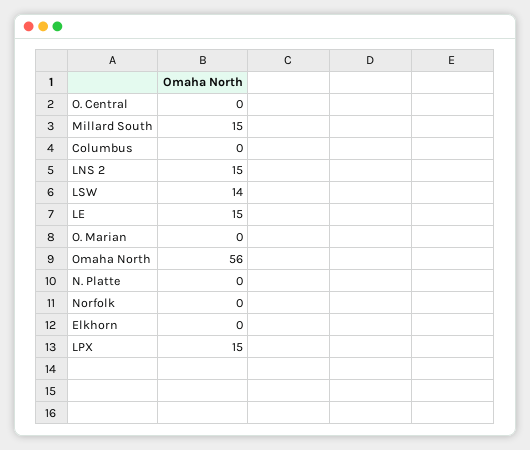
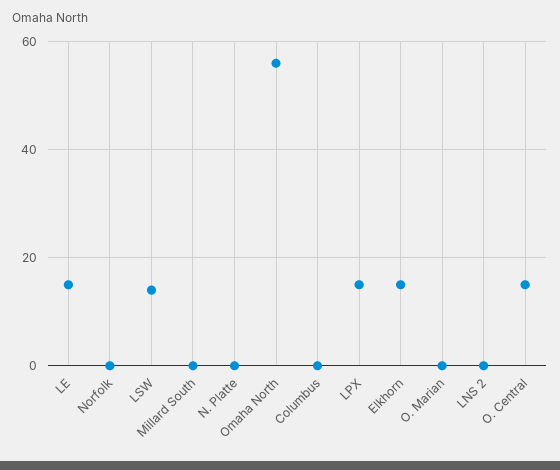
O. Central: 0 -> 15
Millard South: 15 -> 0
LNS 2: 15 -> 0
Elkhorn: 0 -> 15

